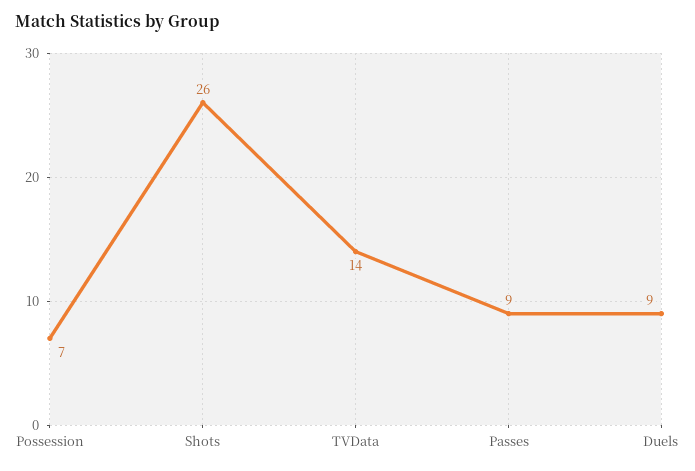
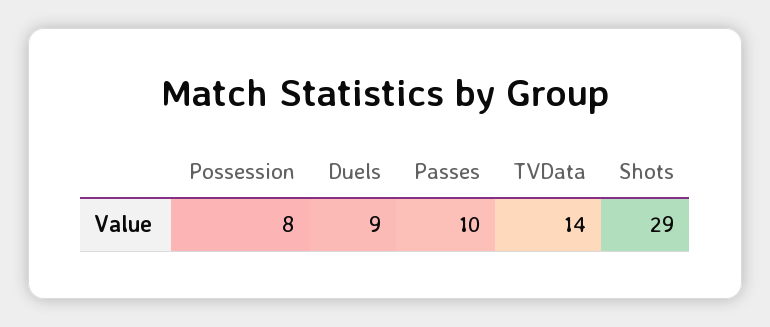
Possession: 7 -> 8
Shots: 26 -> 29
Passes: 9 -> 10

